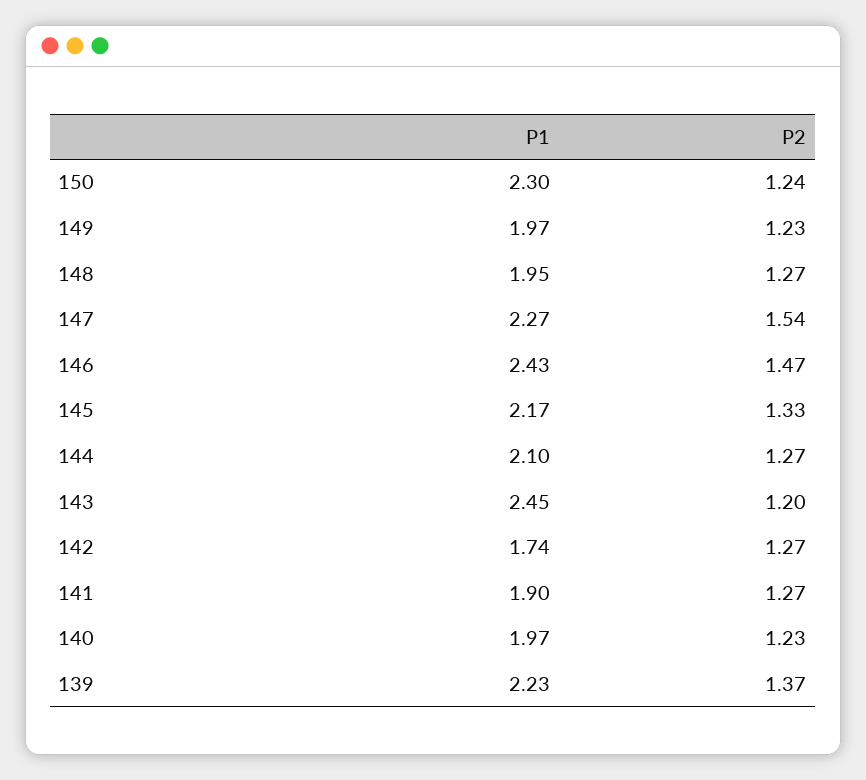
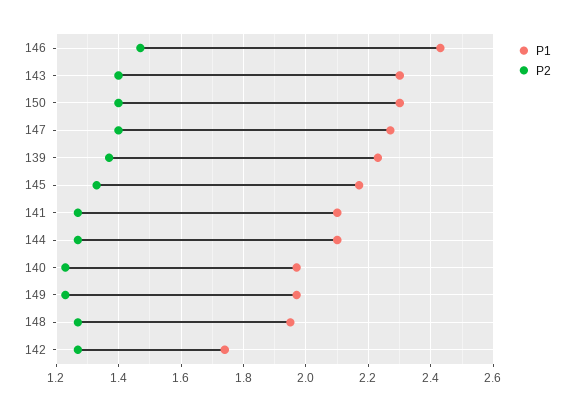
P2, 150: 1.24 -> 1.4
P2, 147: 1.54 -> 1.4
P1, 143: 2.45 -> 2.3
P2, 143: 1.2 -> 1.4
P1, 141: 1.9 -> 2.1

